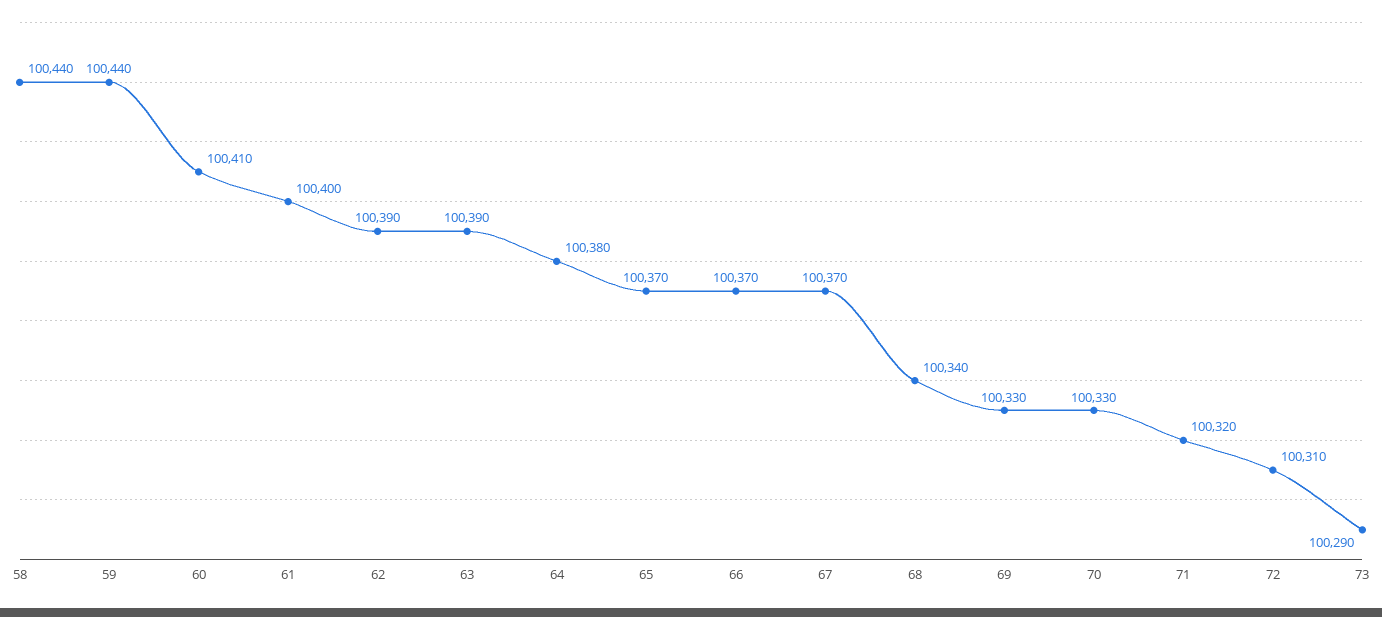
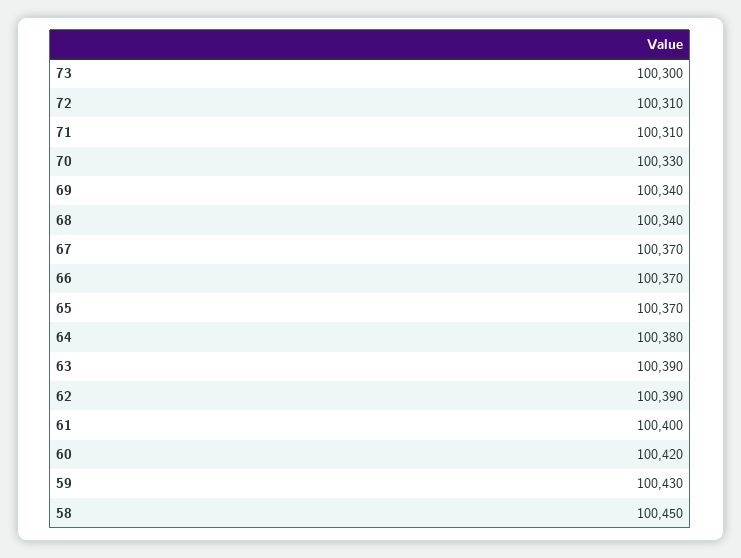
58: 100440 -> 100450
59: 100440 -> 100430
60: 100410 -> 100420
69: 100330 -> 100340
71: 100320 -> 100310
73: 100290 -> 100300

